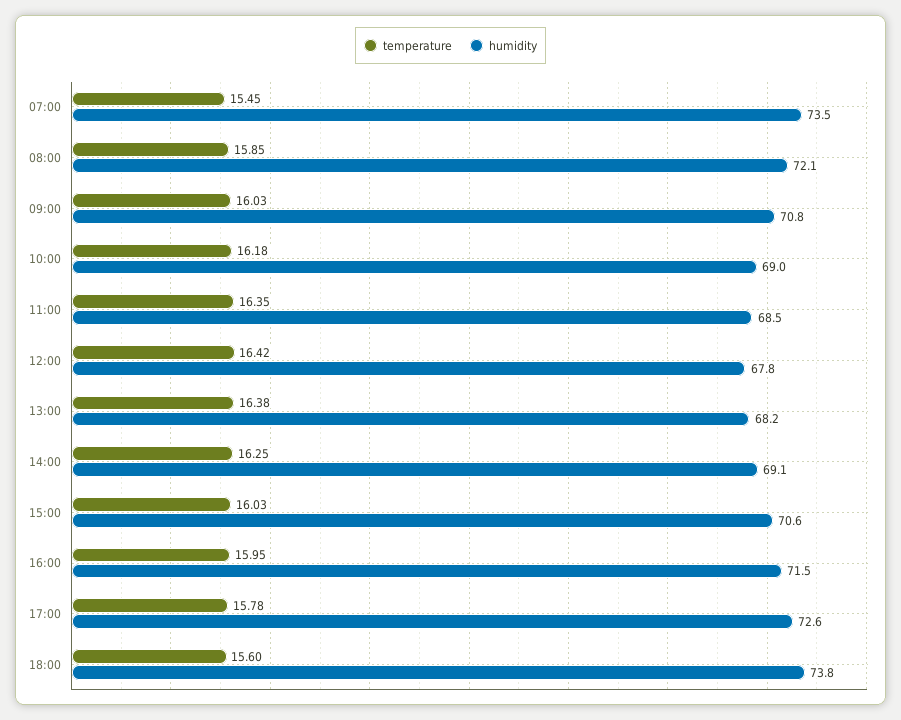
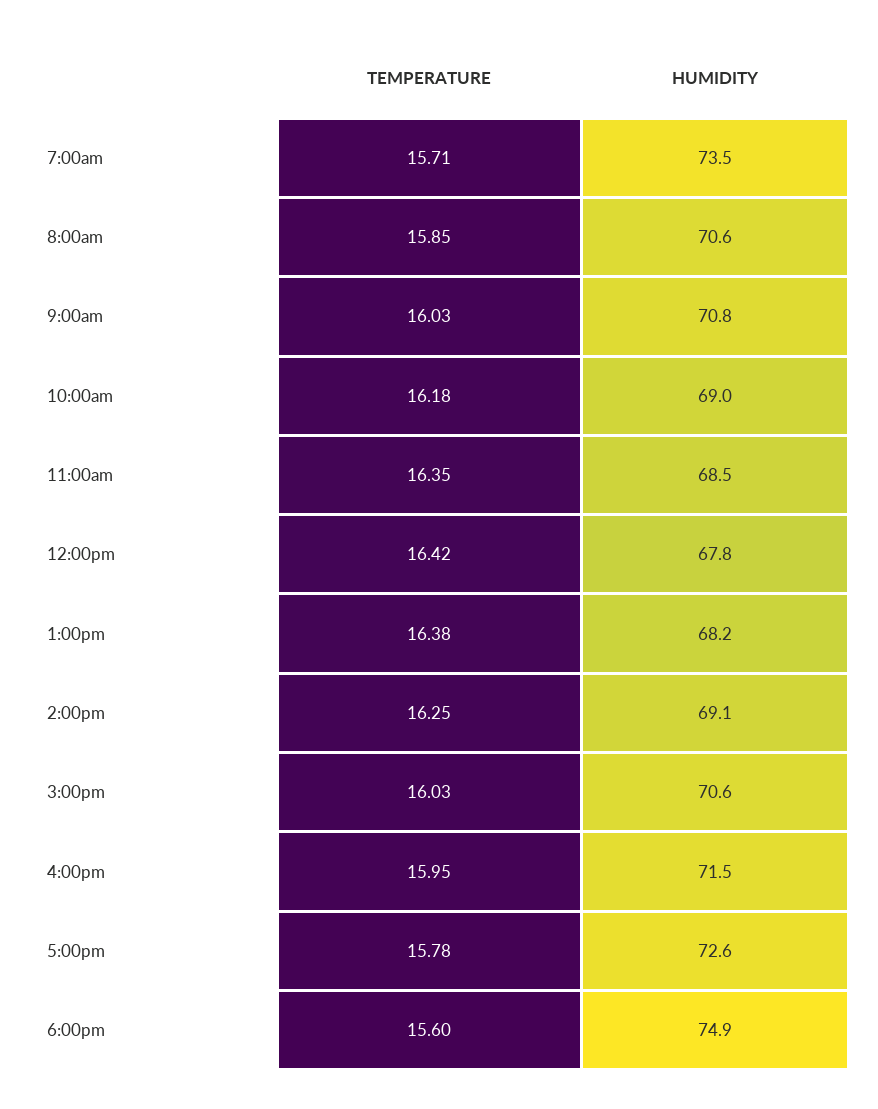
temperature, 07:00: 15.45 -> 15.71
humidity, 08:00: 72.1 -> 70.6
humidity, 18:00: 73.8 -> 74.9

